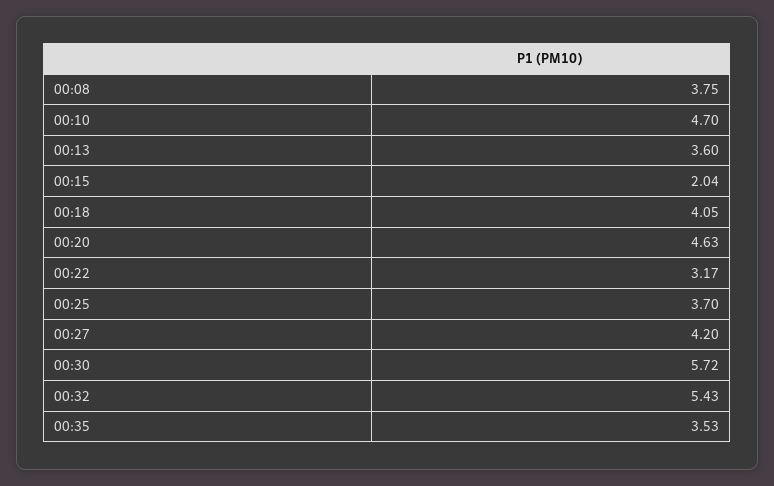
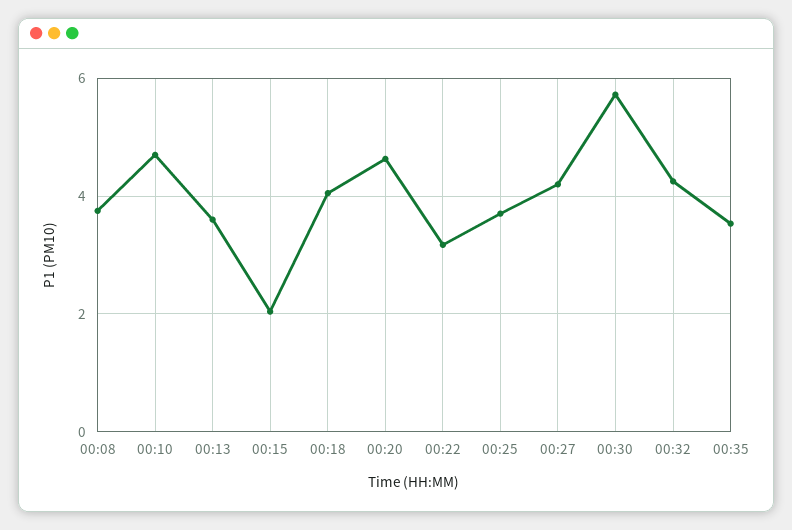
00:32: 5.43 -> 4.2

